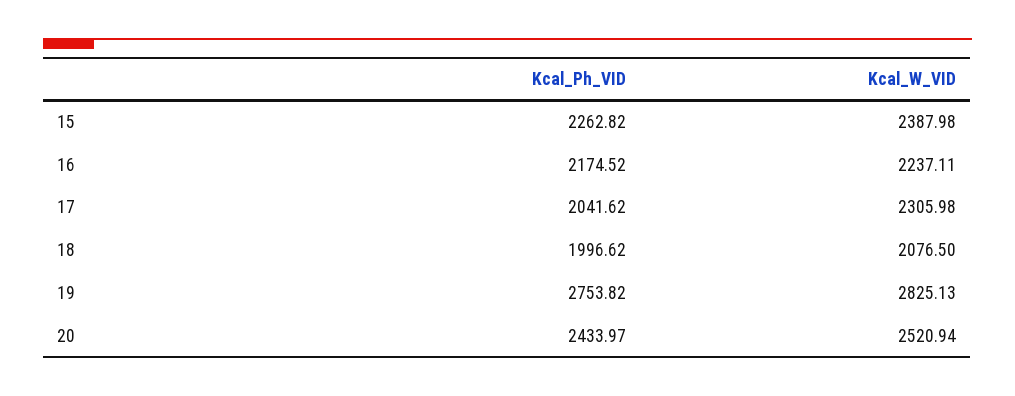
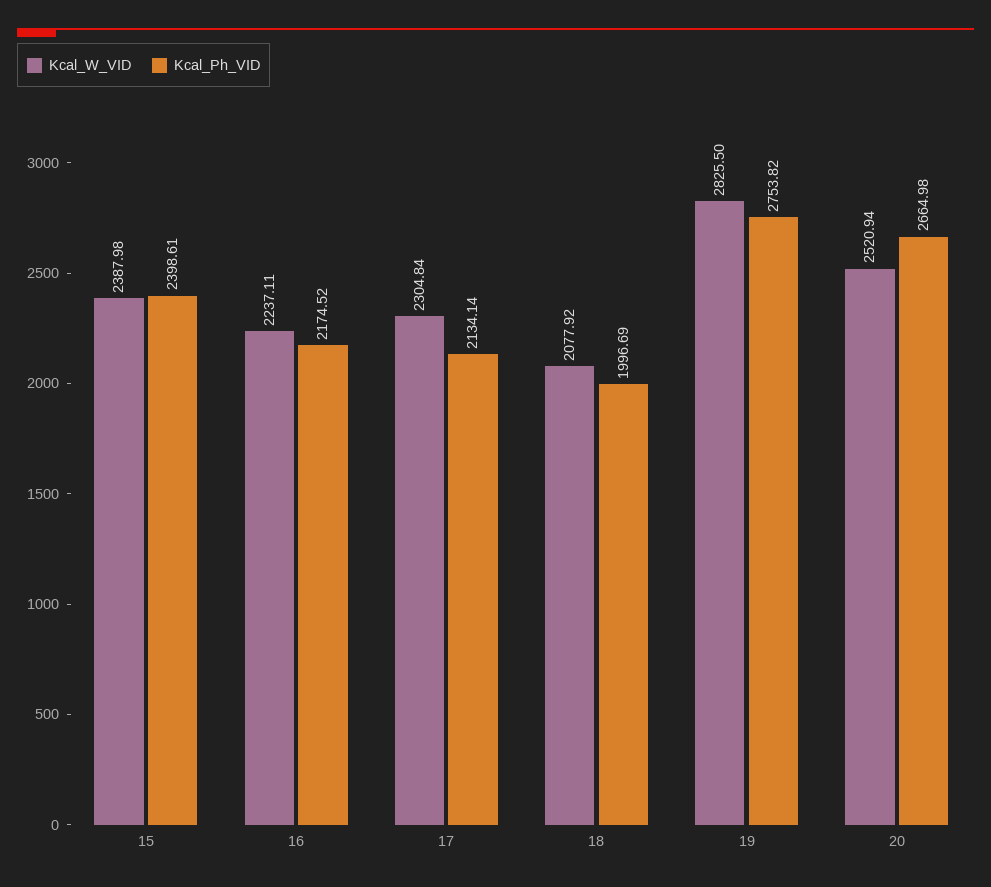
Kcal_Ph_VID, 15: 2262.82 -> 2398.61
Kcal_Ph_VID, 17: 2041.62 -> 2134.14
Kcal_W_VID, 17: 2305.98 -> 2304.84
Kcal_Ph_VID, 18: 1996.62 -> 1996.69
Kcal_W_VID, 18: 2076.5 -> 2077.92
Kcal_W_VID, 19: 2825.13 -> 2825.5
Kcal_Ph_VID, 20: 2433.97 -> 2664.98

